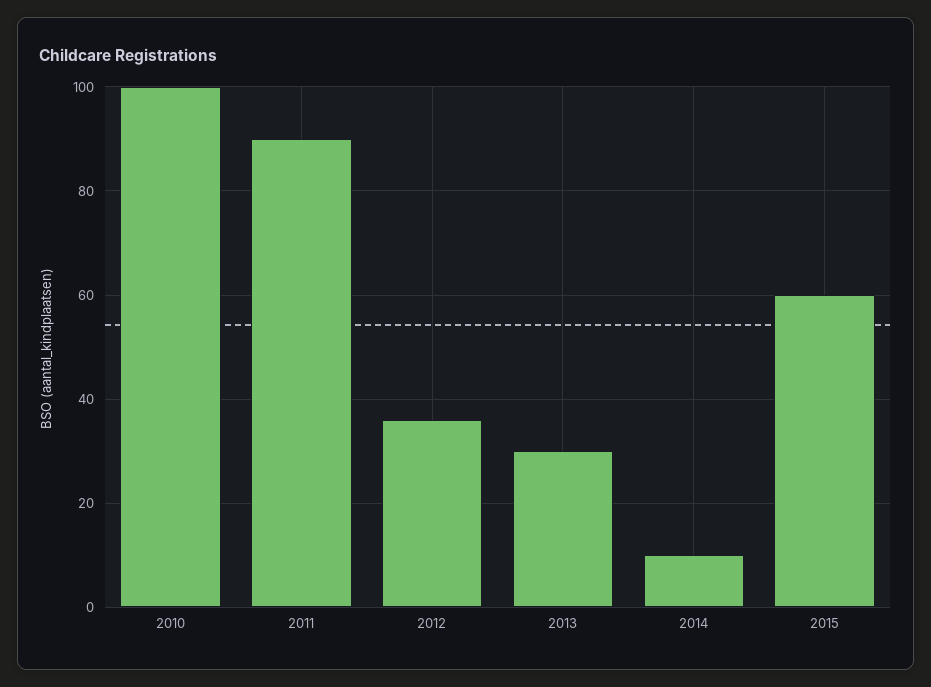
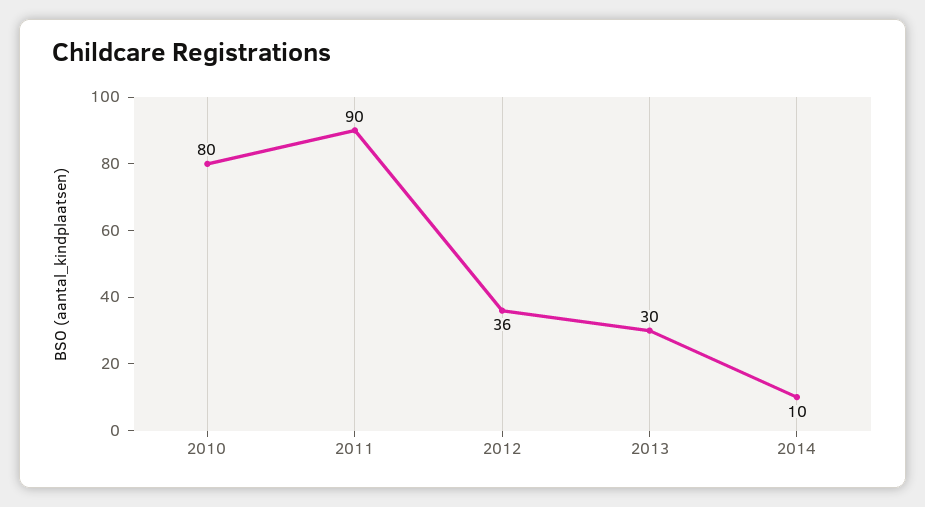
2010: 100 -> 80
2015: 60 -> none

